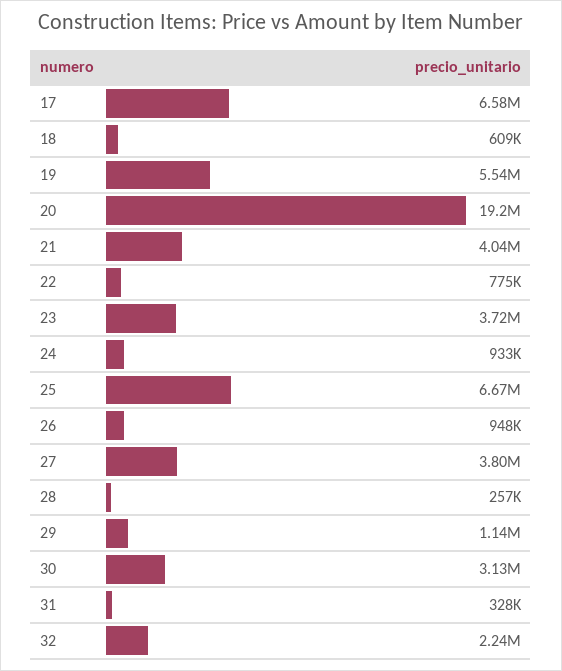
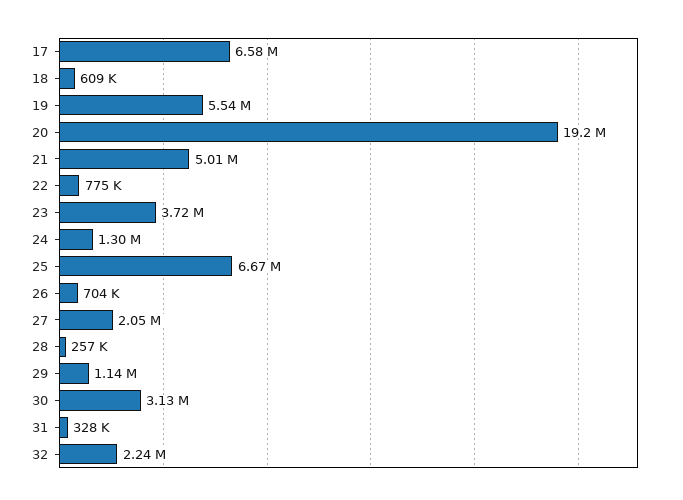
21: 4040000 -> 5010000
24: 933000 -> 1300000
26: 948000 -> 704000
27: 3800000 -> 2050000

